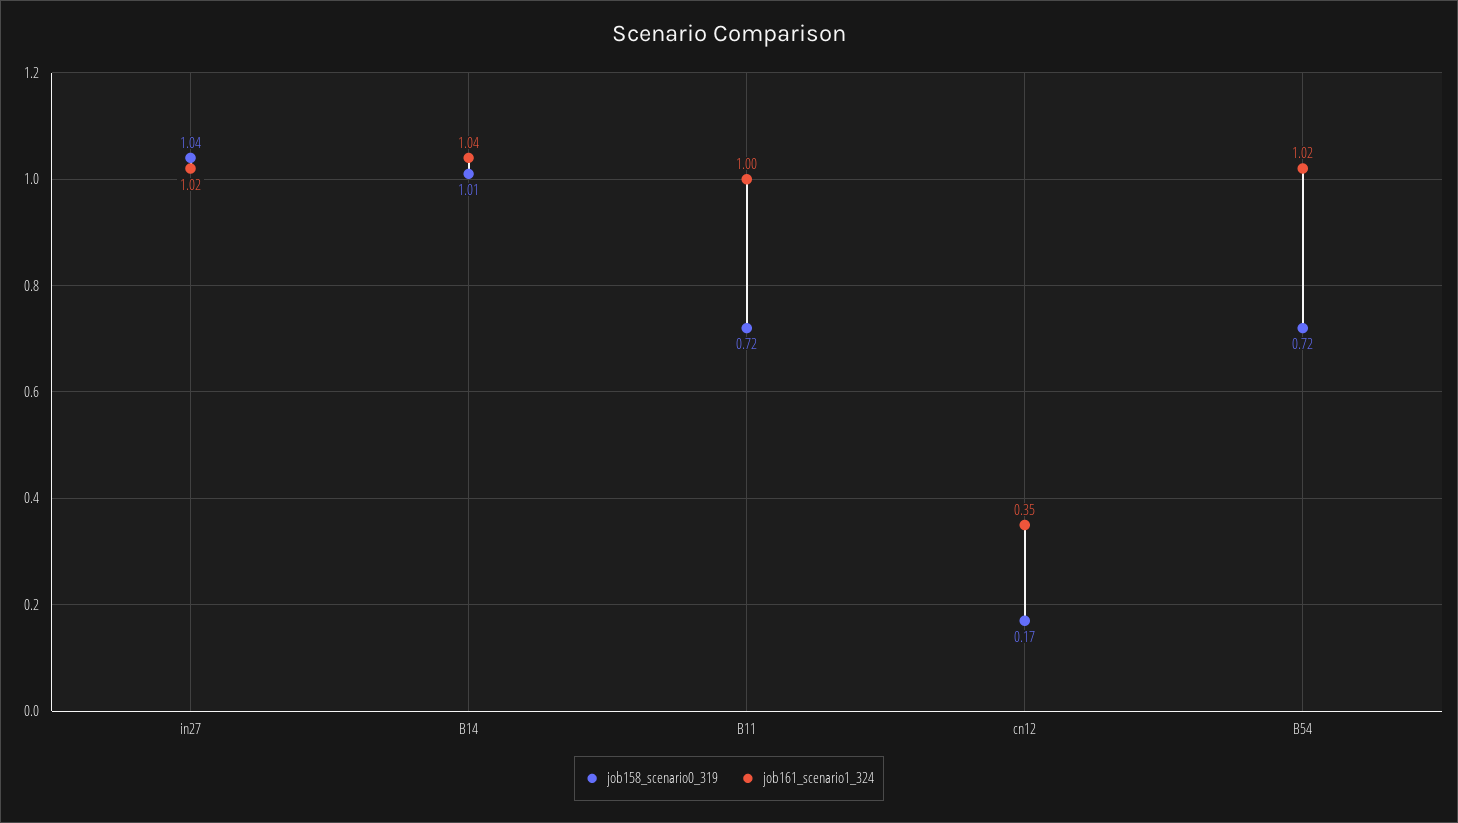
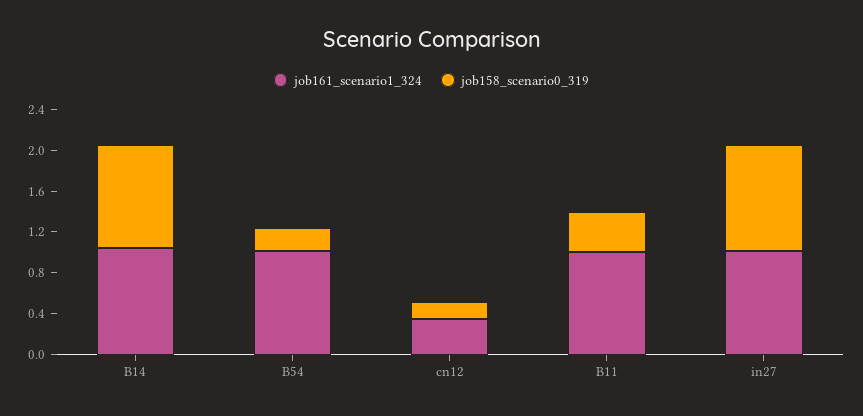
job158_scenario0_319, B11: 0.72 -> 0.4
job158_scenario0_319, B54: 0.72 -> 0.2

